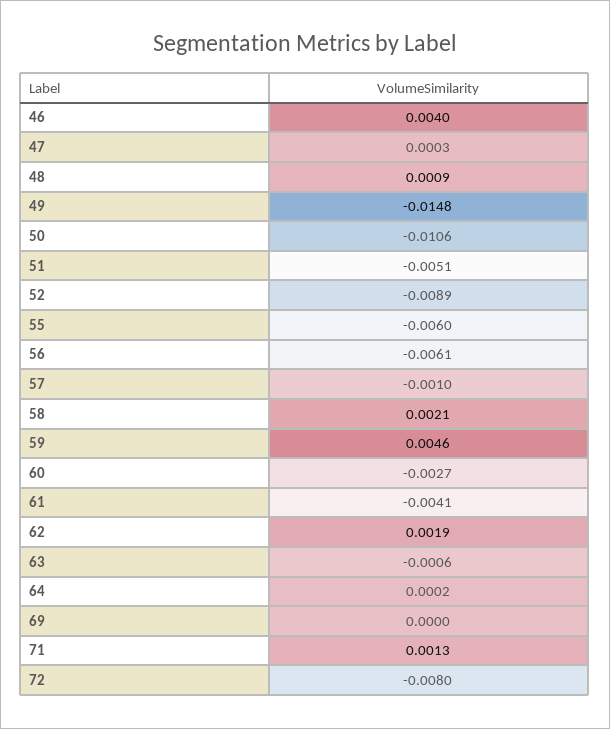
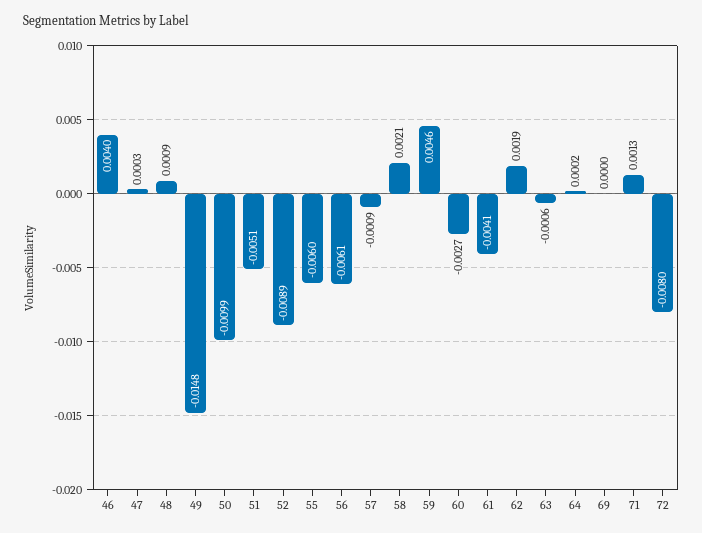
50: -0.0106 -> -0.0099
57: -0.001 -> -0.0009

